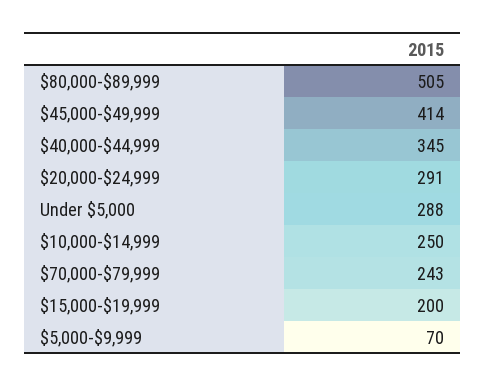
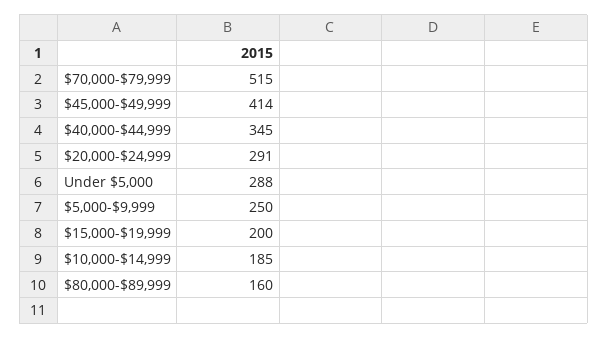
$80,000-$89,999: 505 -> 160
$10,000-$14,999: 250 -> 185
$70,000-$79,999: 243 -> 515
$5,000-$9,999: 70 -> 250

